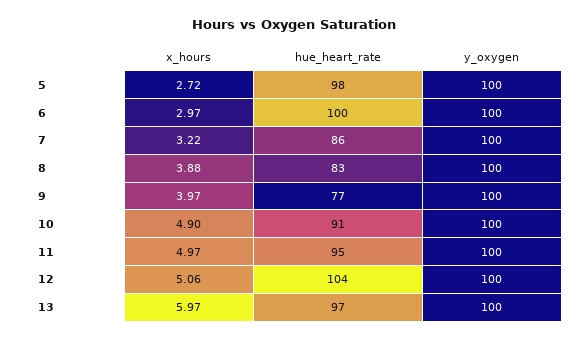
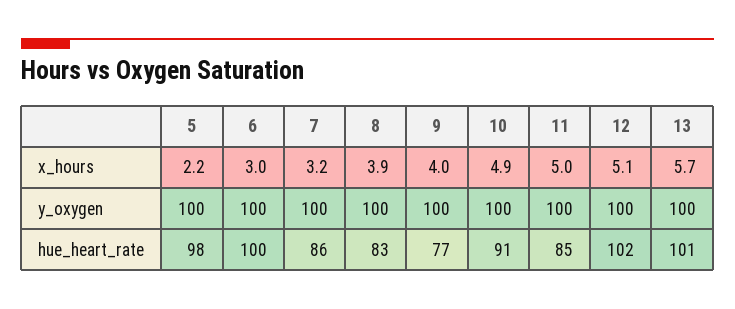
x_hours, 5: 2.72 -> 2.2
hue_heart_rate, 11: 95 -> 85
hue_heart_rate, 12: 104 -> 102
x_hours, 13: 5.97 -> 5.7
hue_heart_rate, 13: 97 -> 101

